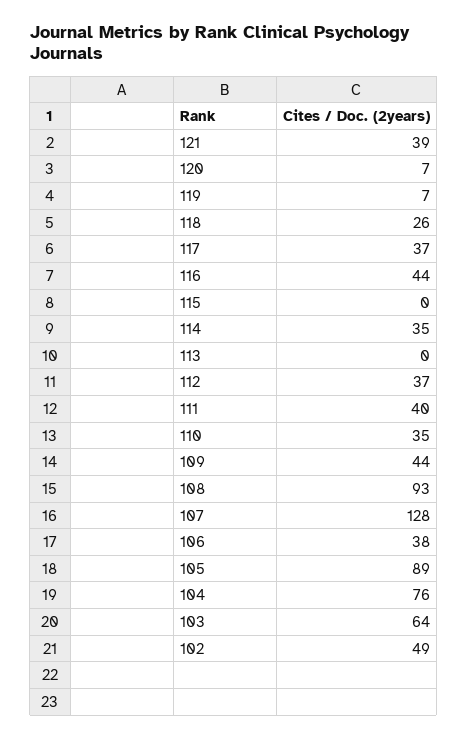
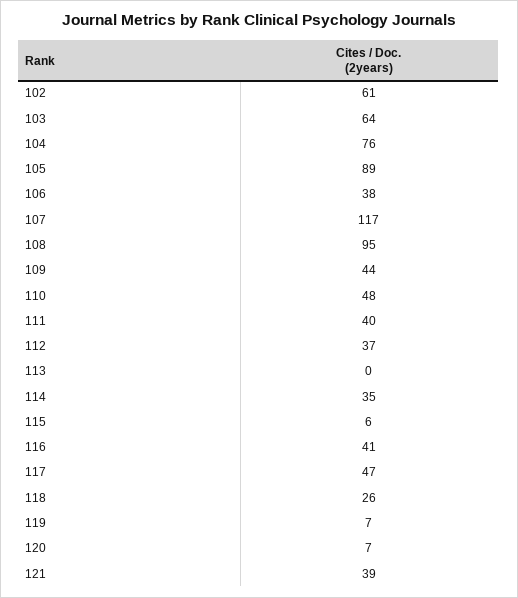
117: 37 -> 47
116: 44 -> 41
115: 0 -> 6
110: 35 -> 48
108: 93 -> 95
107: 128 -> 117
102: 49 -> 61

